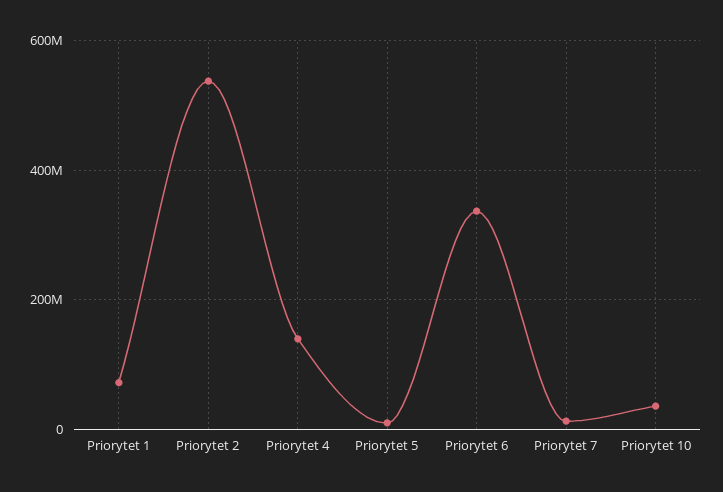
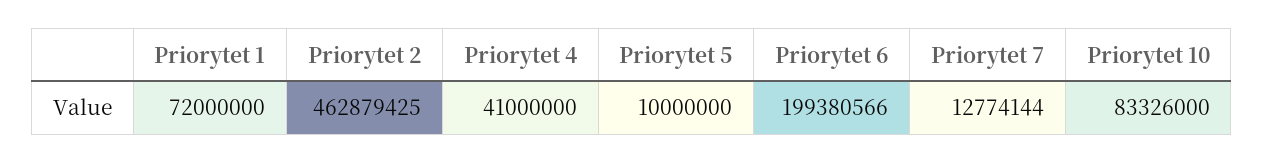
Priorytet 2: 540000000 -> 462879425
Priorytet 4: 140000000 -> 41000000
Priorytet 6: 340000000 -> 199380566
Priorytet 10: 40000000 -> 83326000

